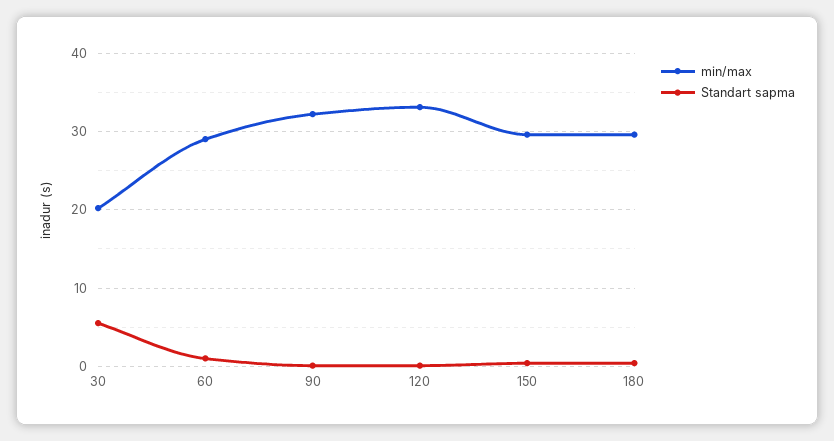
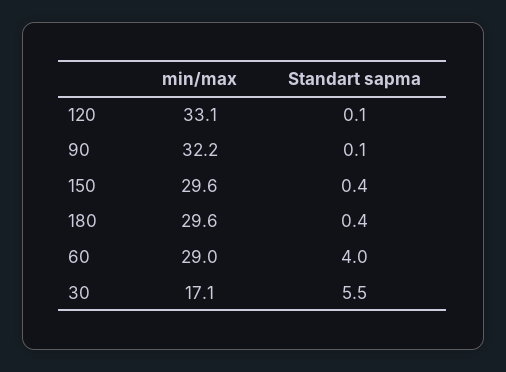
min/max, 30: 20 -> 17.1
Standart sapma, 60: 1 -> 4

